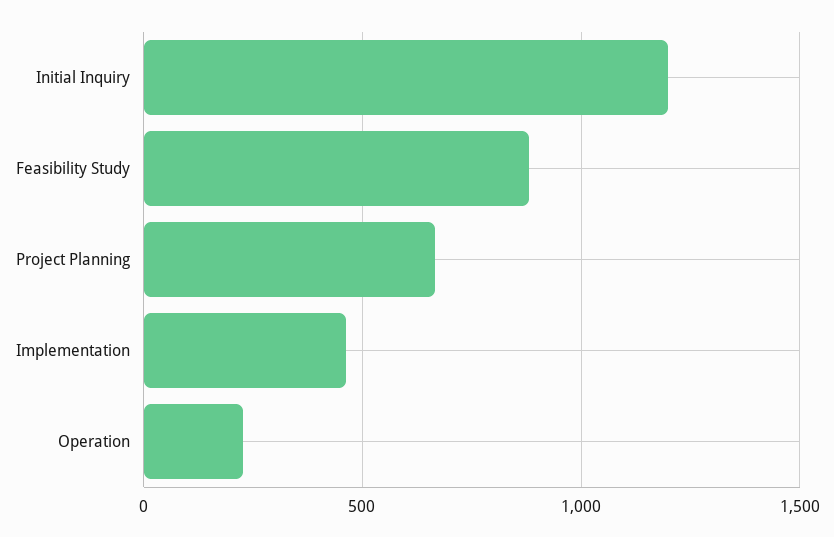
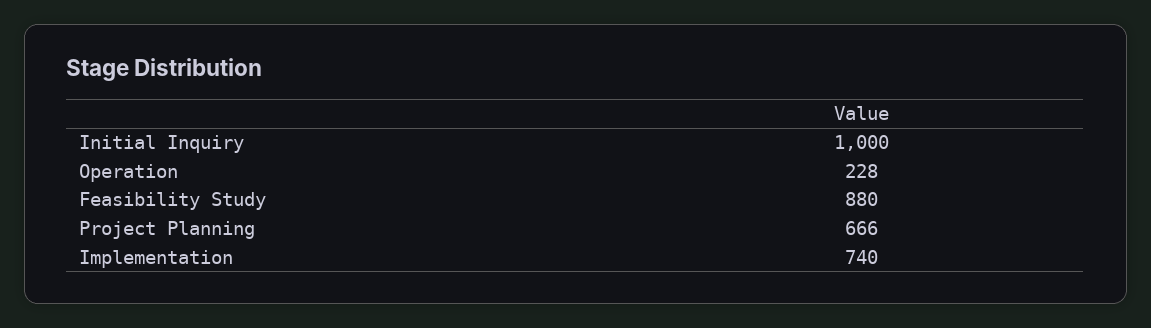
Initial Inquiry: 1200 -> 1000
Implementation: 450 -> 740

